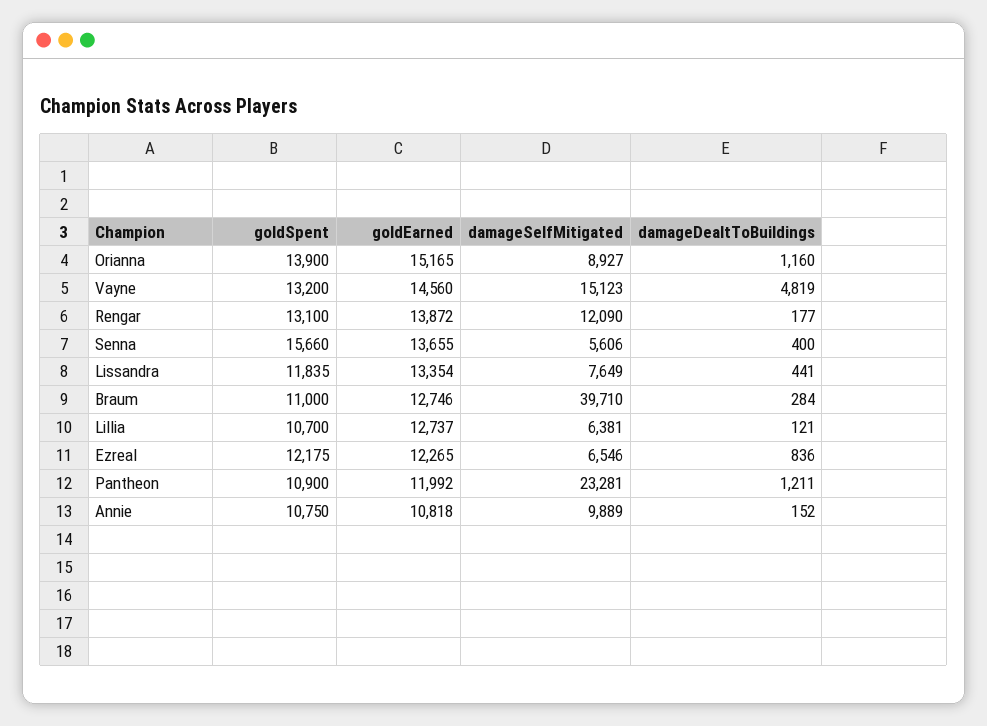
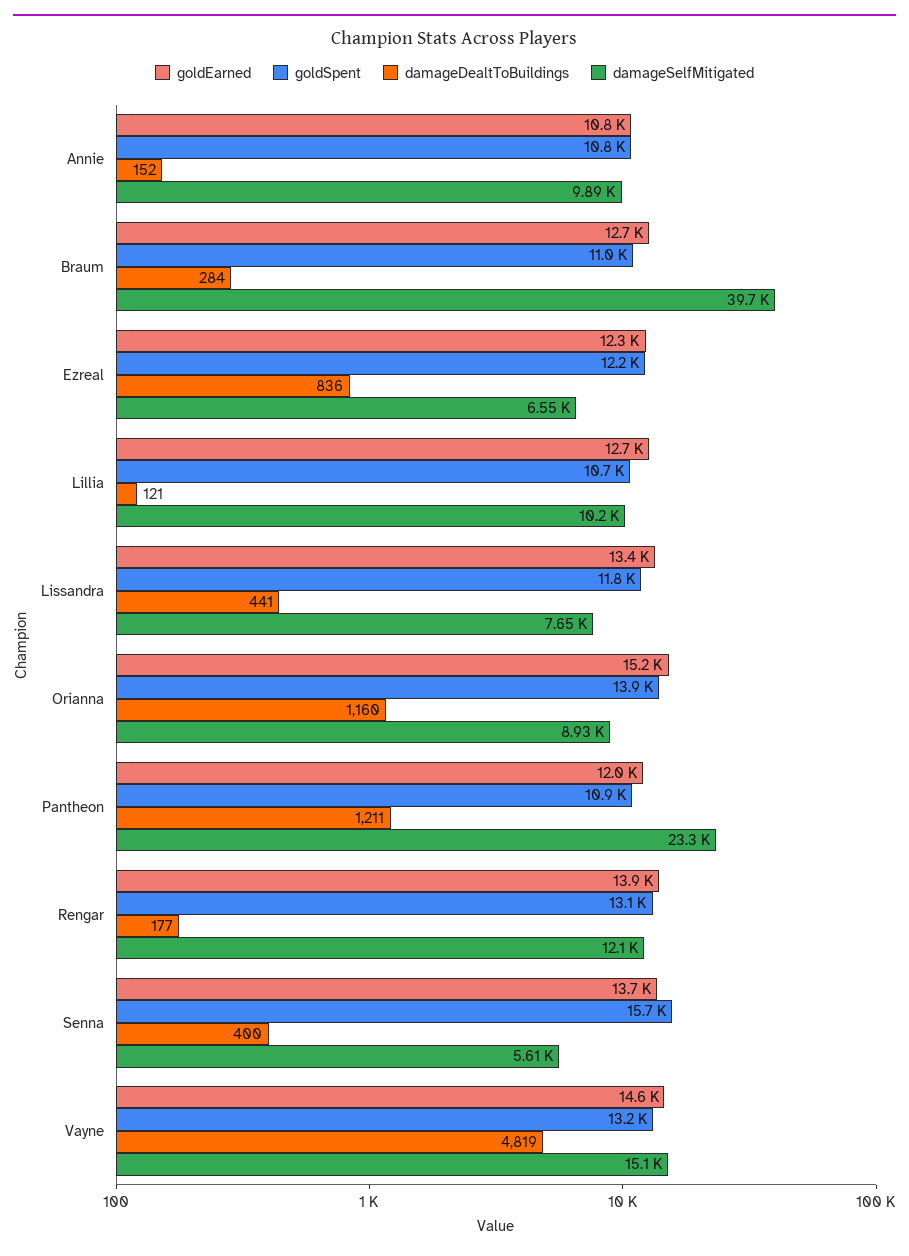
damageSelfMitigated, Lillia: 6381 -> 10200

